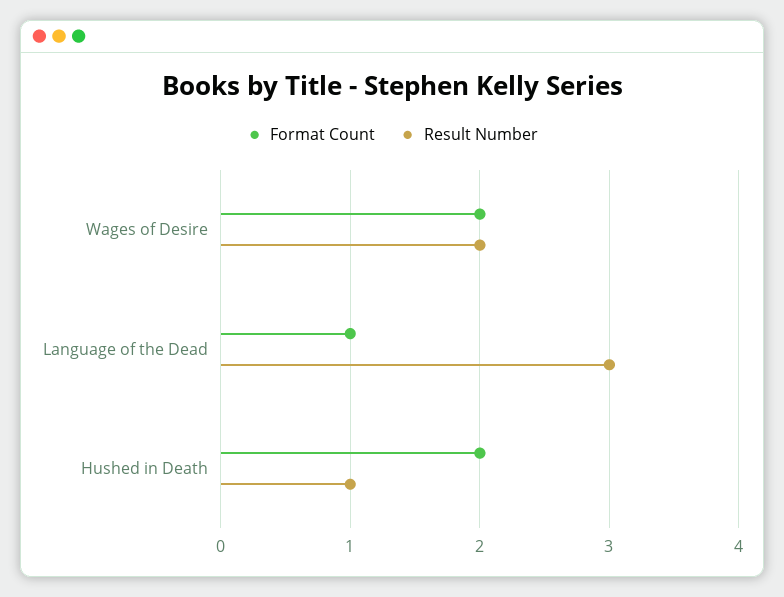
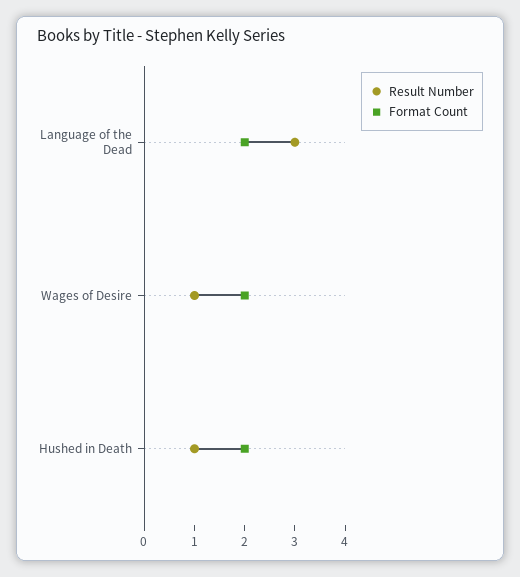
Result Number, Wages of Desire: 2 -> 1
Format Count, Language of the Dead: 1 -> 2

